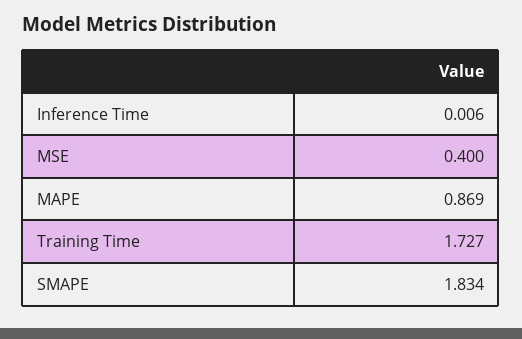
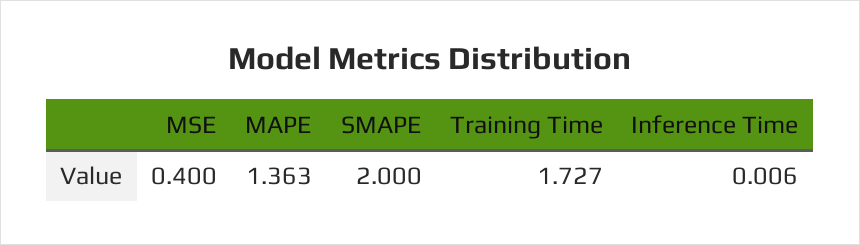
MAPE: 0.869 -> 1.363
SMAPE: 1.834 -> 2

